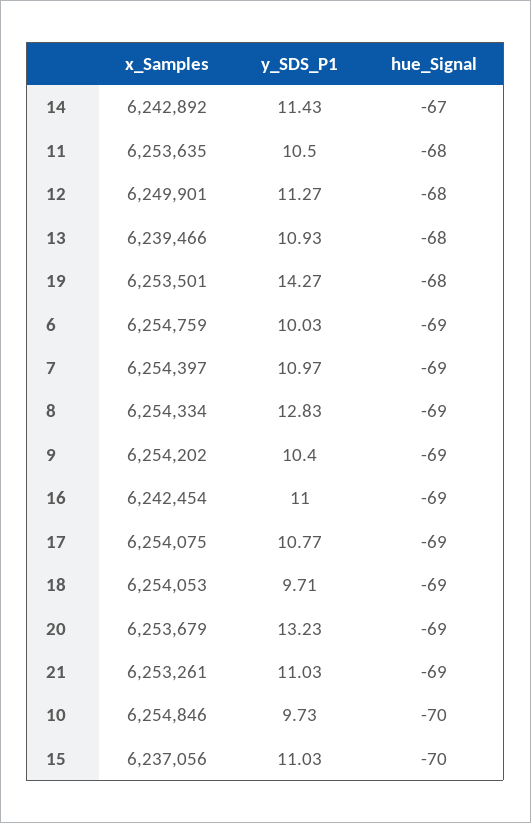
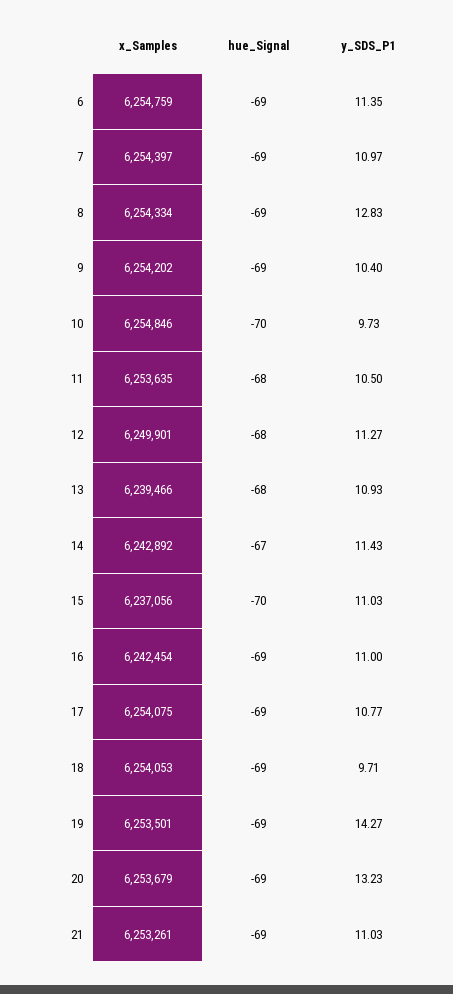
hue_Signal, 19: -68 -> -69
y_SDS_P1, 6: 10.03 -> 11.35

